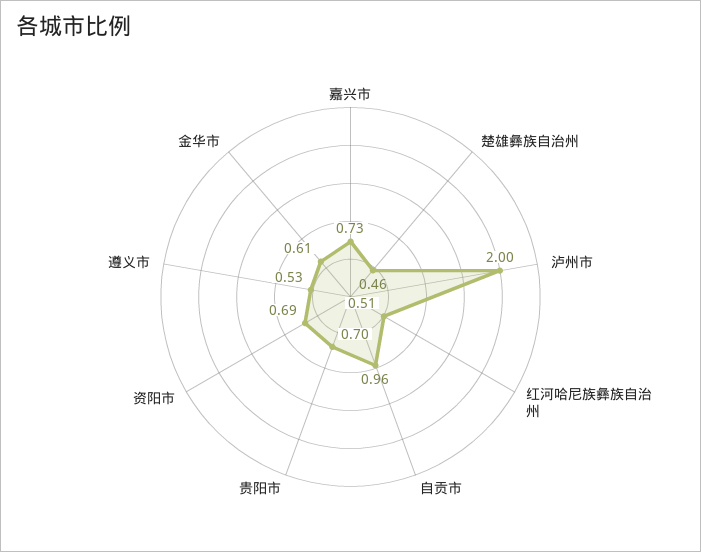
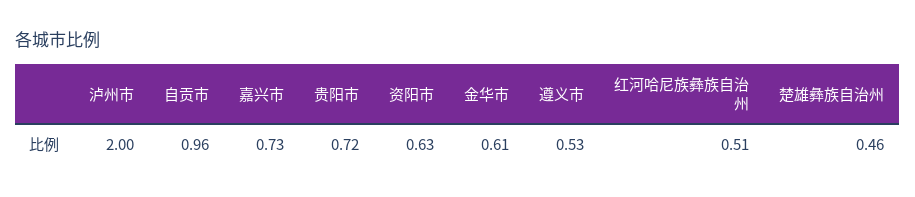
贵阳市: 0.7 -> 0.72
资阳市: 0.69 -> 0.63

